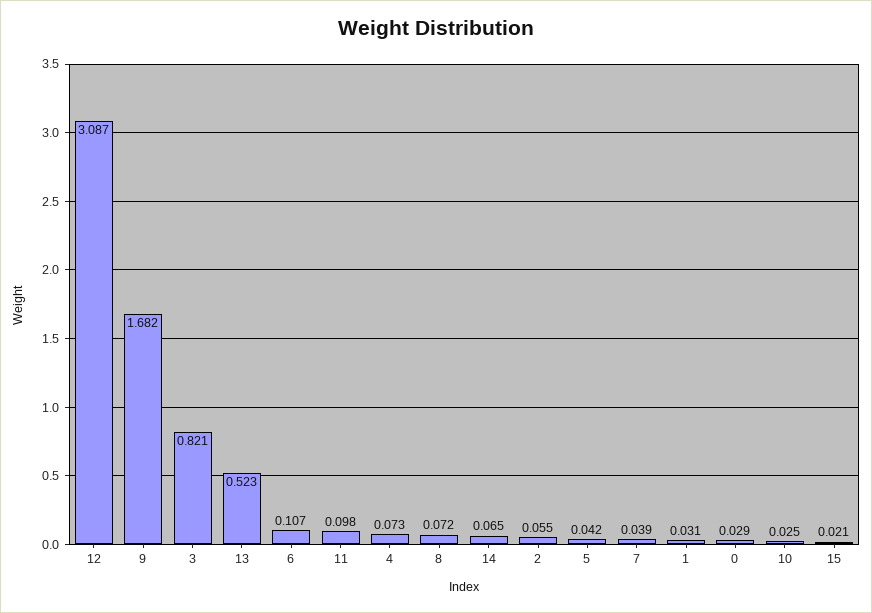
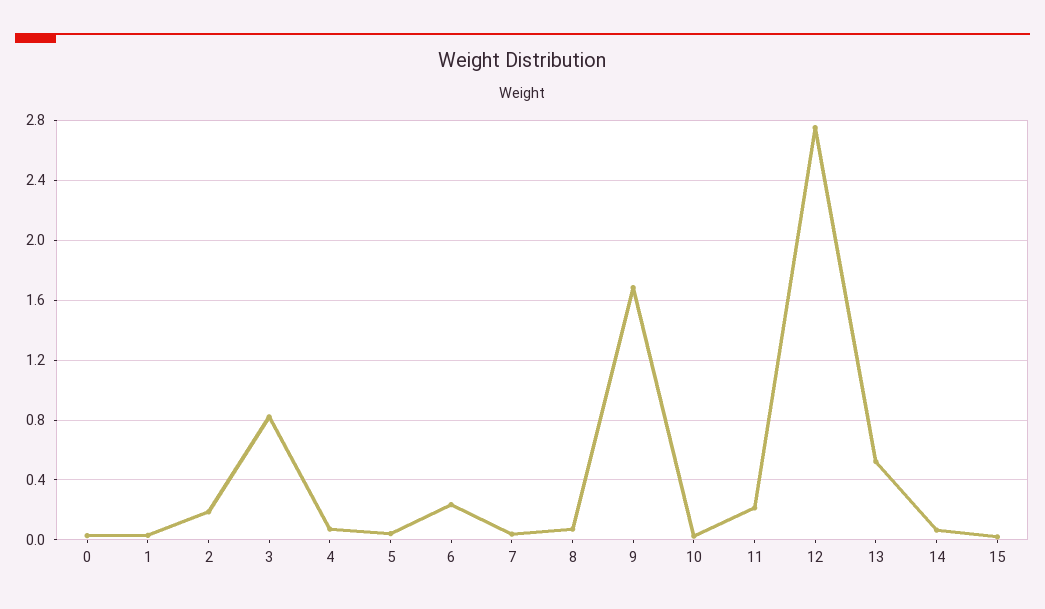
12: 3.087 -> 2.75
6: 0.107 -> 0.25
11: 0.098 -> 0.2
2: 0.055 -> 0.2

